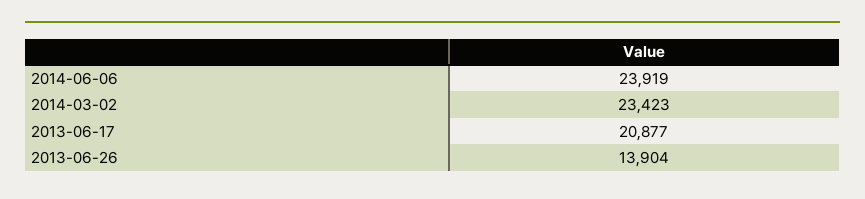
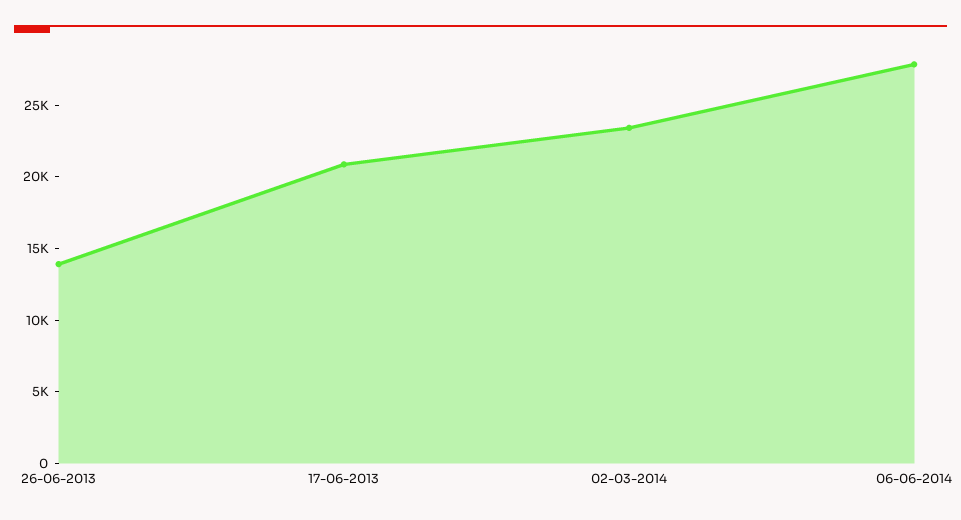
2014-06-06: 23919 -> 28000

